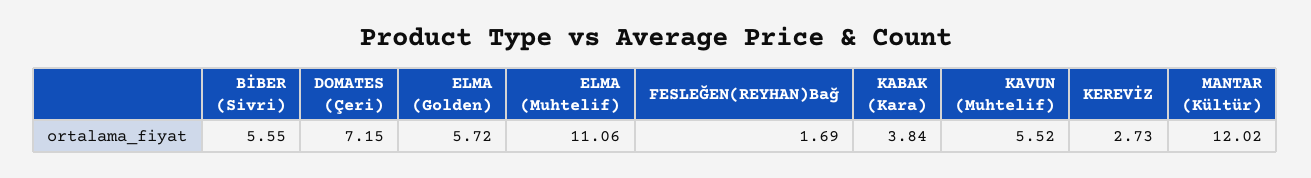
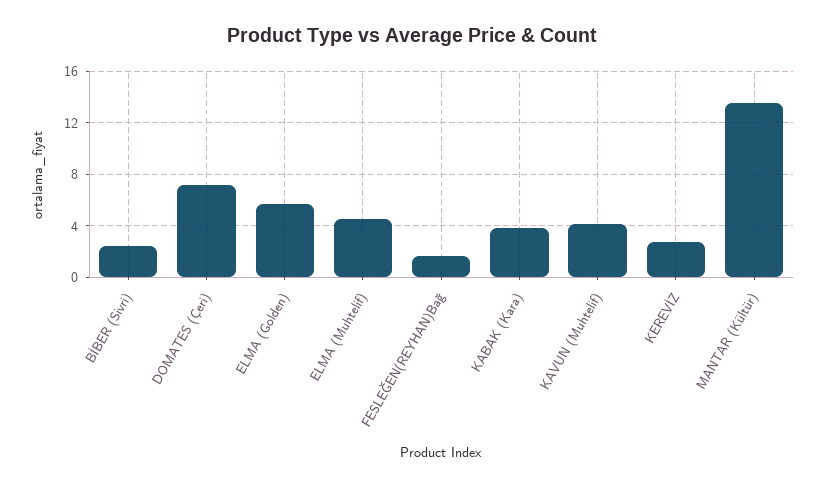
BİBER (Sivri): 5.55 -> 2.5
ELMA (Muhtelif): 11.06 -> 4.5
KAVUN (Muhtelif): 5.52 -> 4
MANTAR (Kültür): 12.02 -> 13.5

